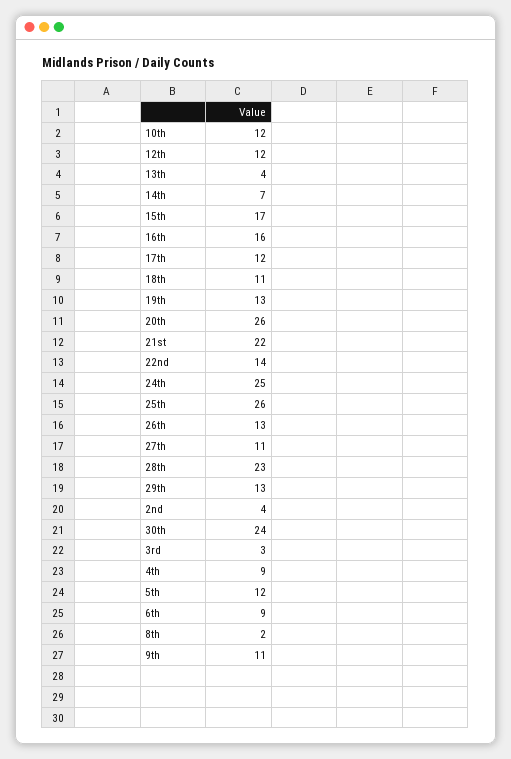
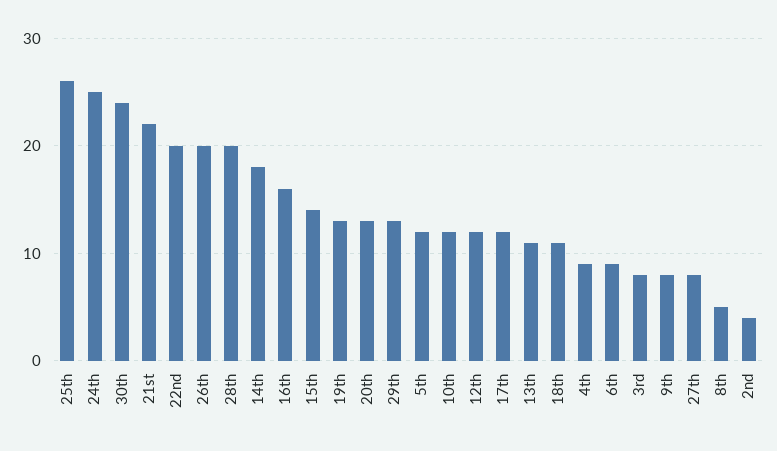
13th: 4 -> 11
14th: 7 -> 18
15th: 17 -> 14
20th: 26 -> 13
22nd: 14 -> 20
26th: 13 -> 20
27th: 11 -> 8
28th: 23 -> 20
3rd: 3 -> 8
8th: 2 -> 5
9th: 11 -> 8

